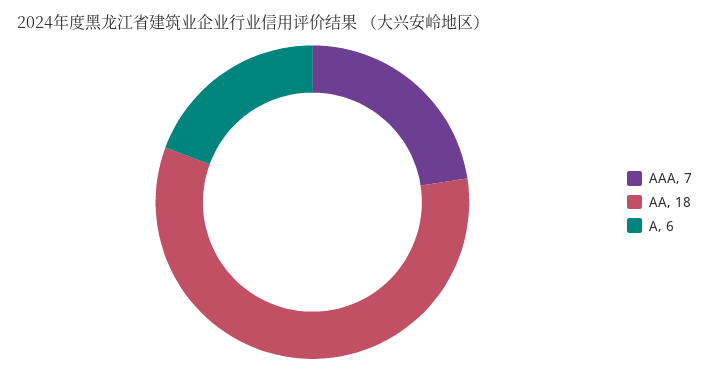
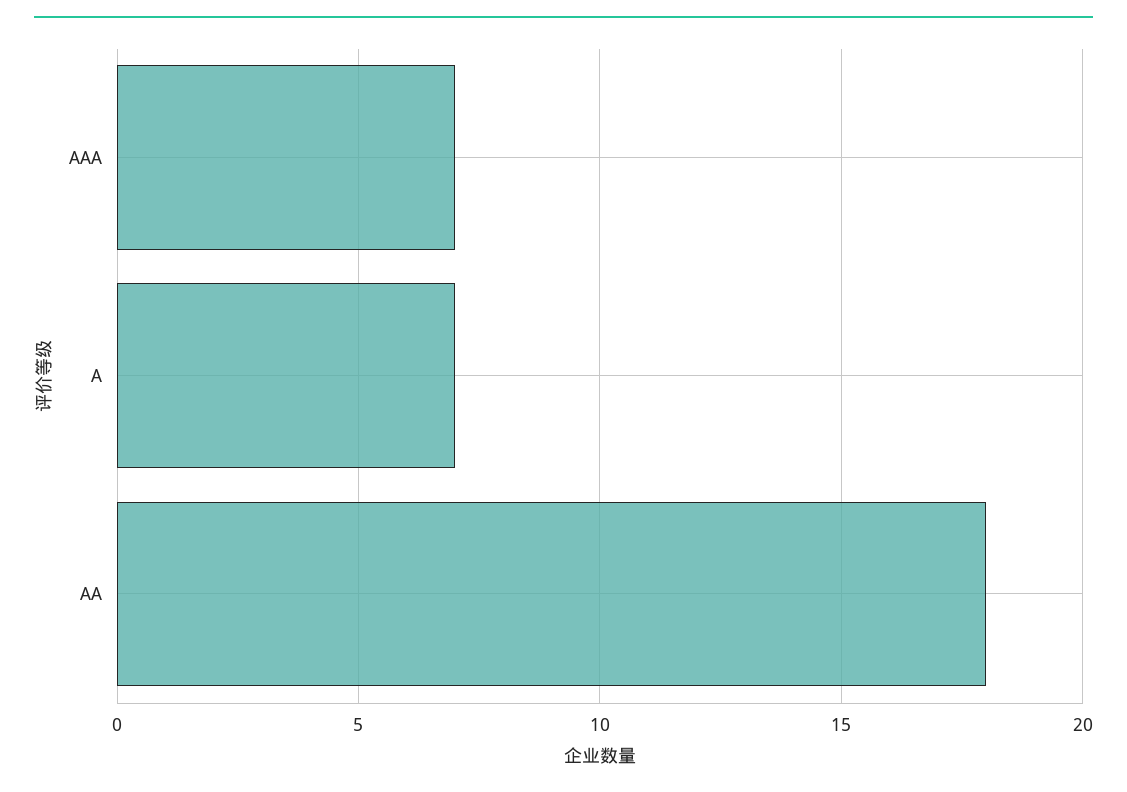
A: 6 -> 7

